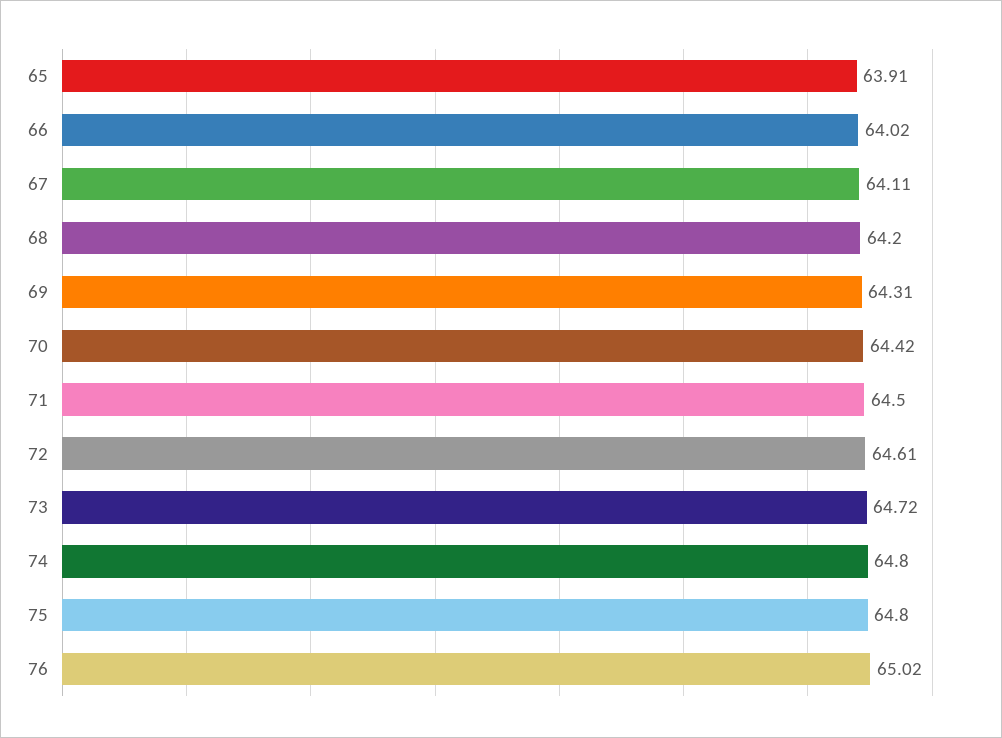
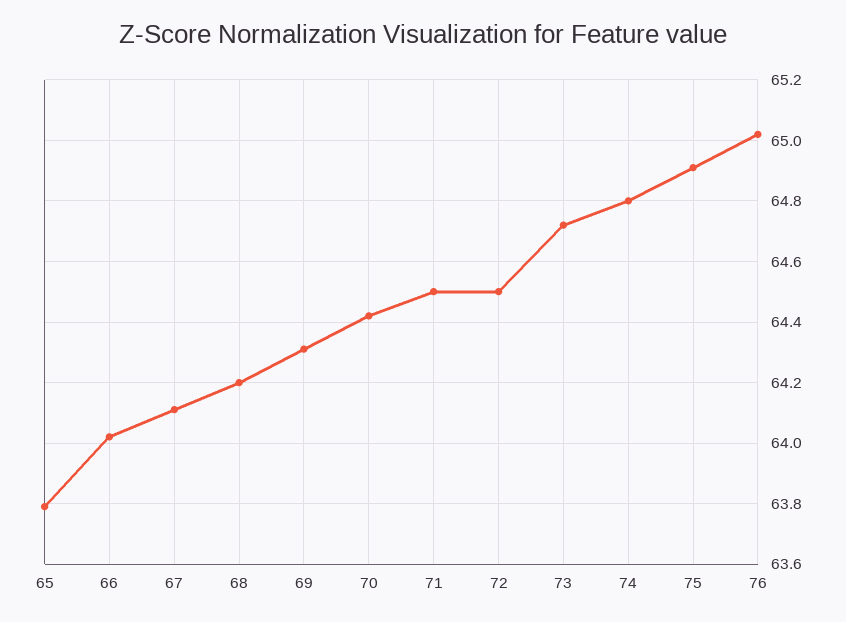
65: 63.91 -> 63.8
72: 64.61 -> 64.5
75: 64.8 -> 64.9

